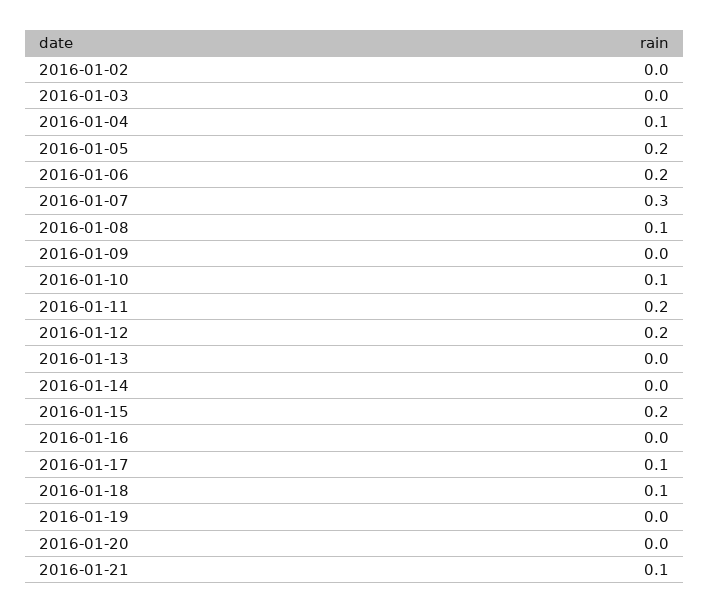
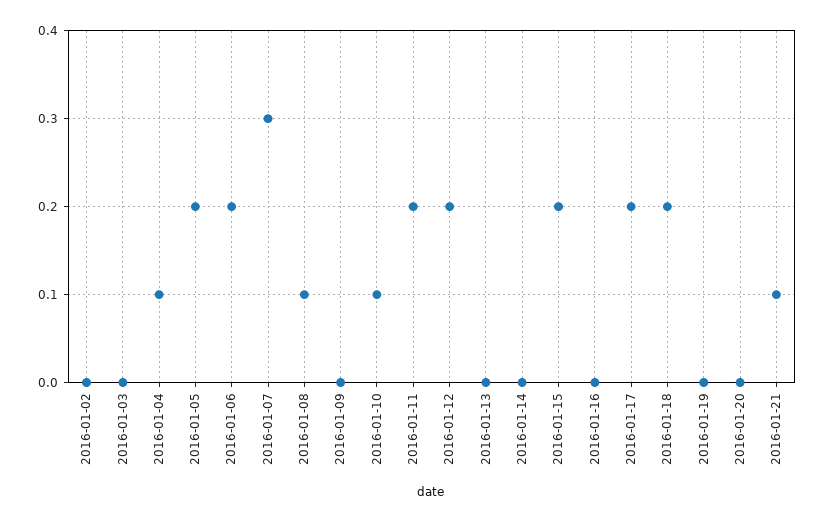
2016-01-17: 0.1 -> 0.2
2016-01-18: 0.1 -> 0.2

